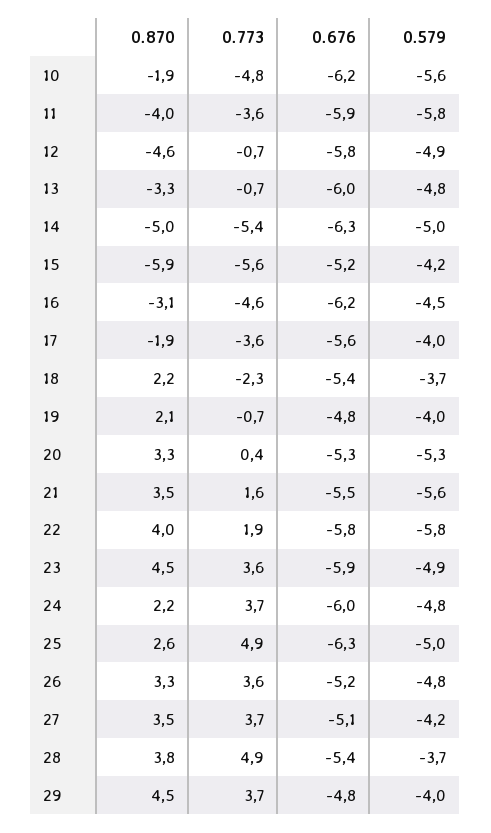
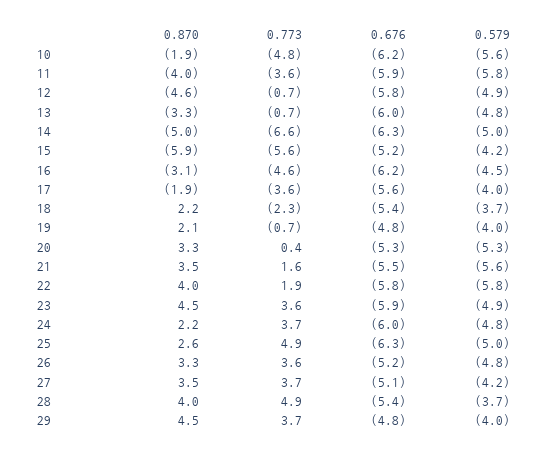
0.773, 14: -5.4 -> -6.6
0.870, 28: 3.8 -> 4

